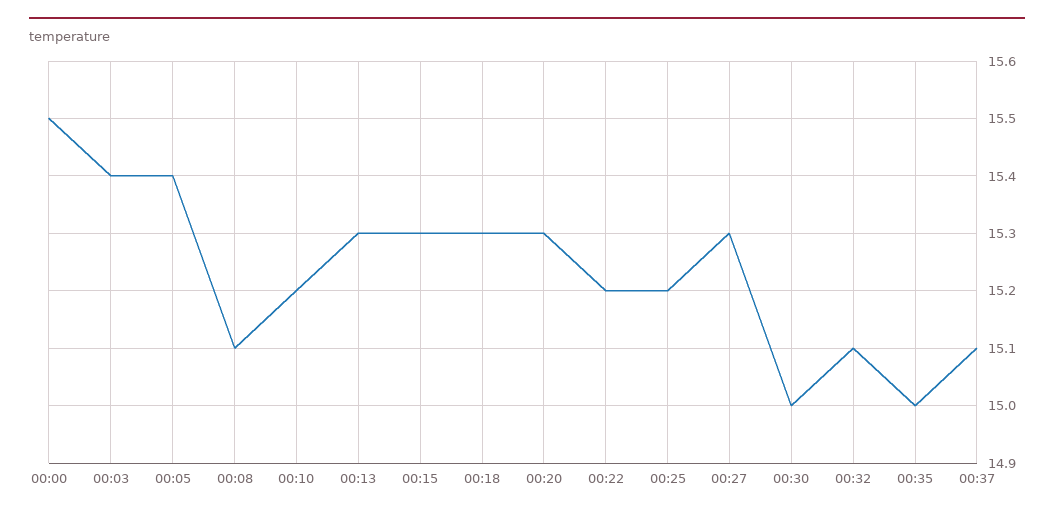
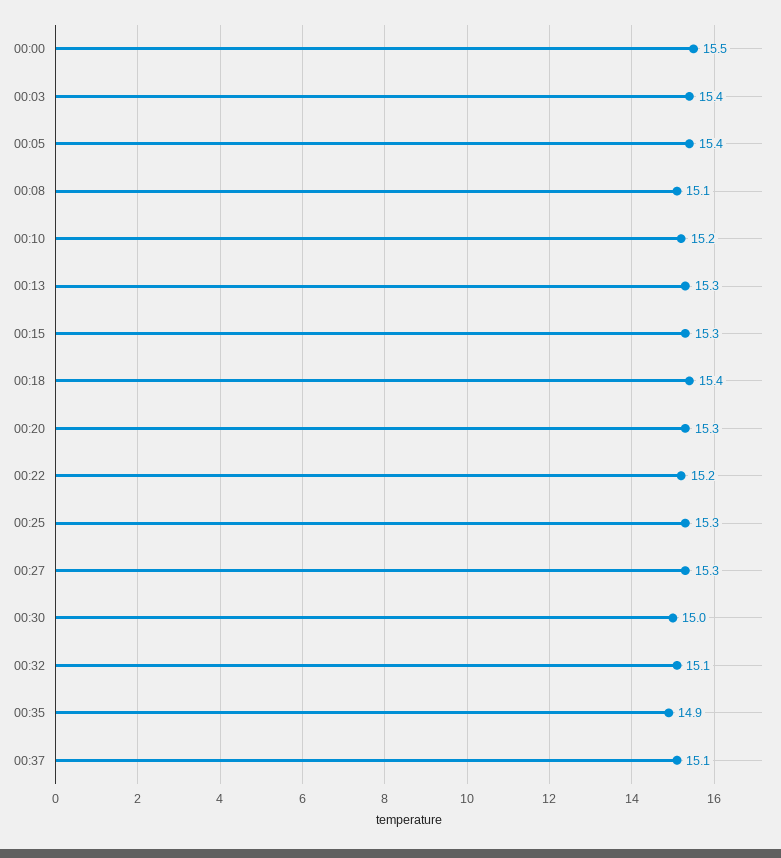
00:18: 15.3 -> 15.4
00:25: 15.2 -> 15.3
00:35: 15 -> 14.9

